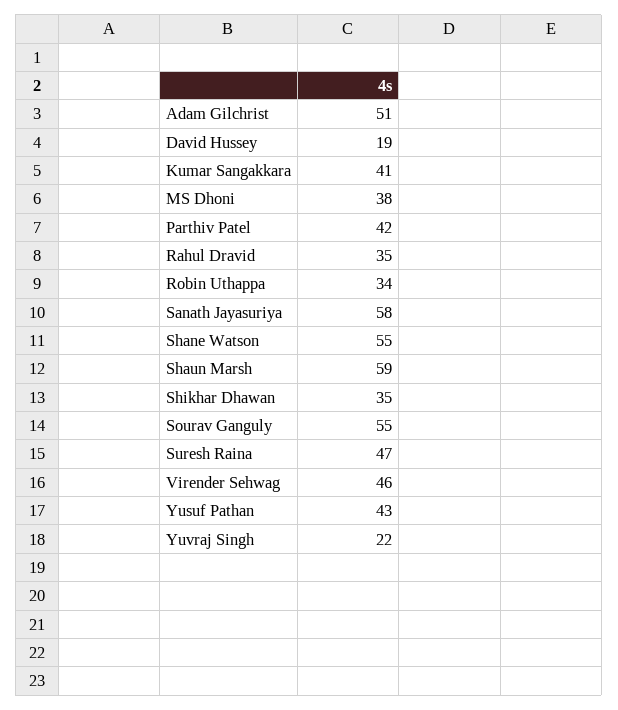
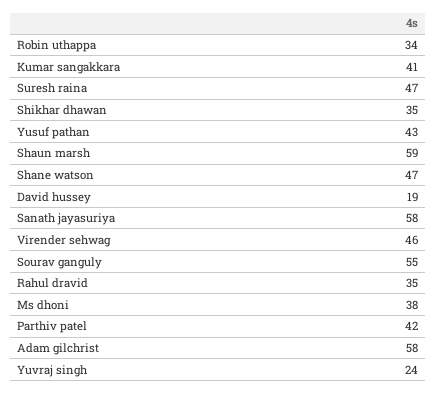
Adam Gilchrist: 51 -> 58
Shane Watson: 55 -> 47
Yuvraj Singh: 22 -> 24

